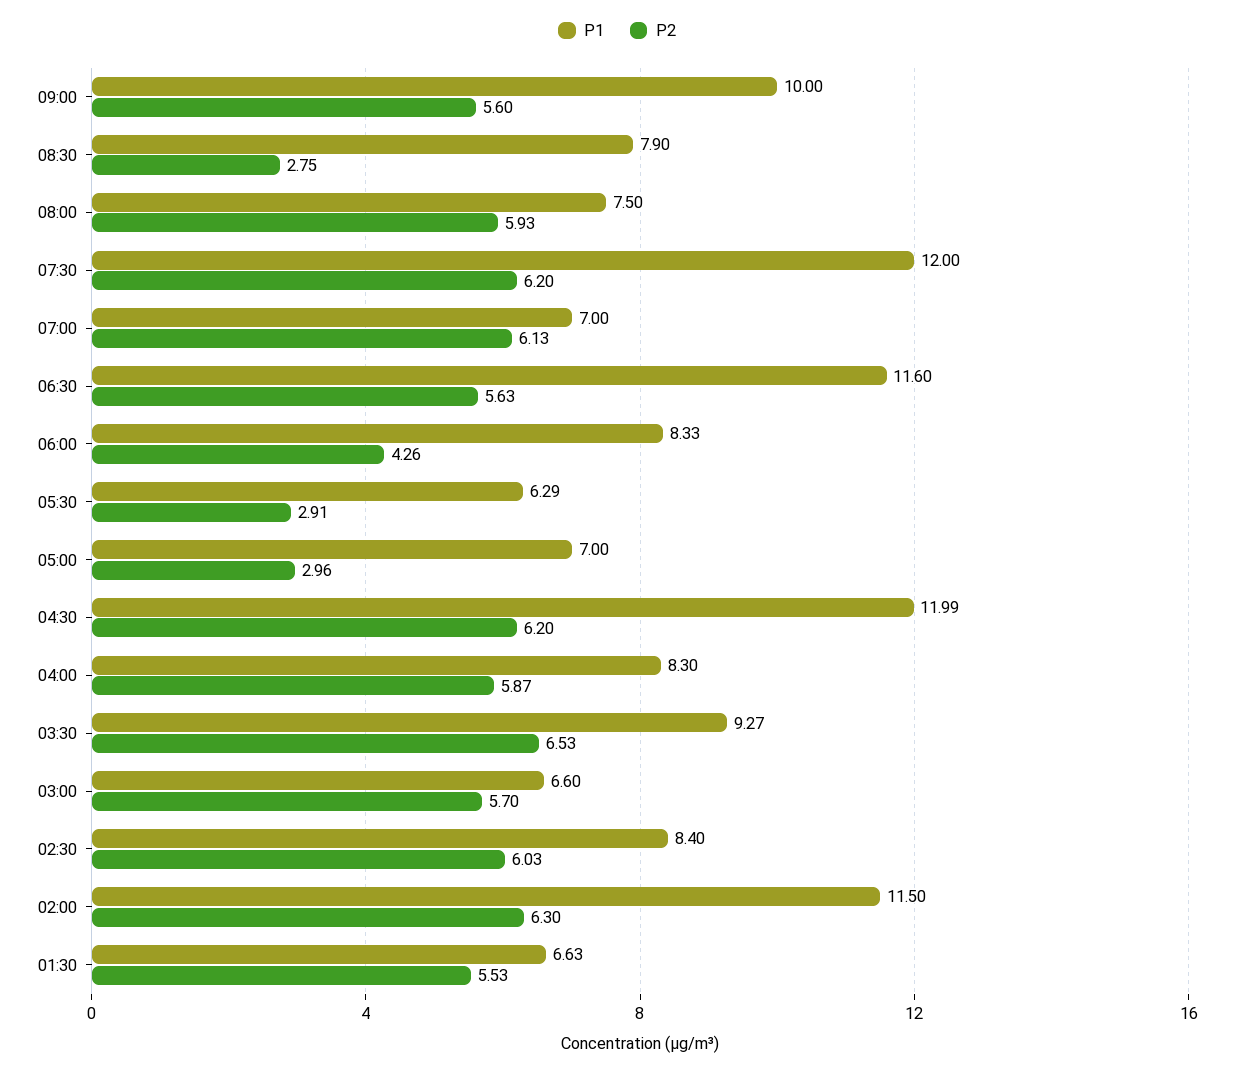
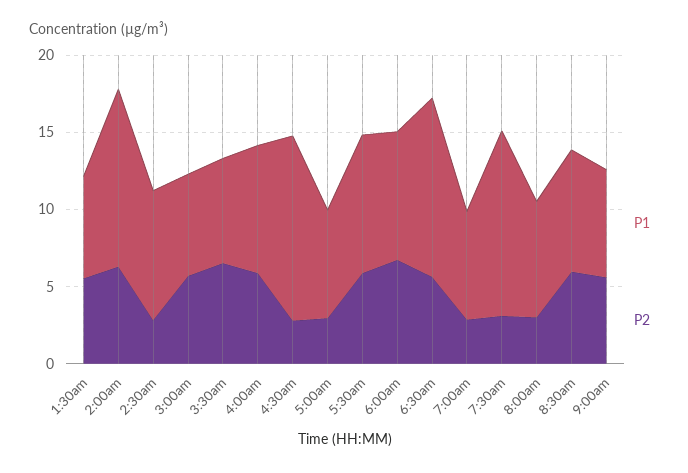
P1, 09:00: 10 -> 7
P2, 08:30: 2.75 -> 6
P2, 08:00: 5.93 -> 3
P2, 07:30: 6.2 -> 3
P2, 07:00: 6.13 -> 3
P2, 06:00: 4.26 -> 7
P1, 05:30: 6.29 -> 9
P2, 05:30: 2.91 -> 6
P2, 04:30: 6.2 -> 3
P1, 03:30: 9.27 -> 7
P2, 02:30: 6.03 -> 3

